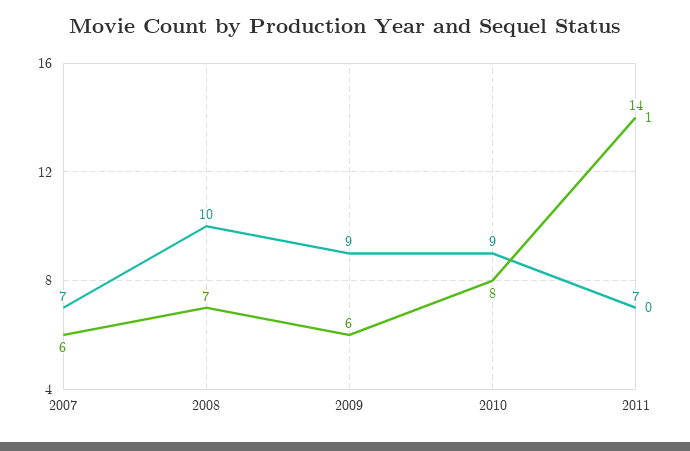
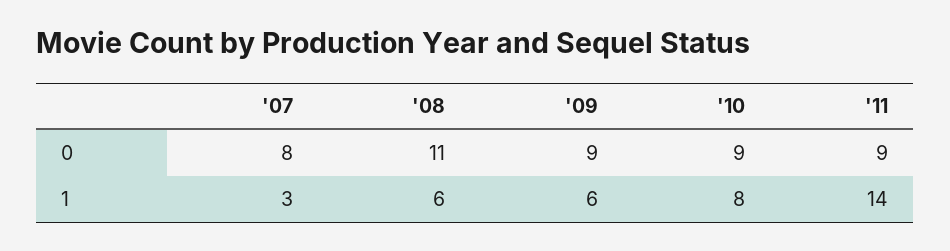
1, 2007: 6 -> 3
0, 2007: 7 -> 8
1, 2008: 7 -> 6
0, 2008: 10 -> 11
0, 2011: 7 -> 9

